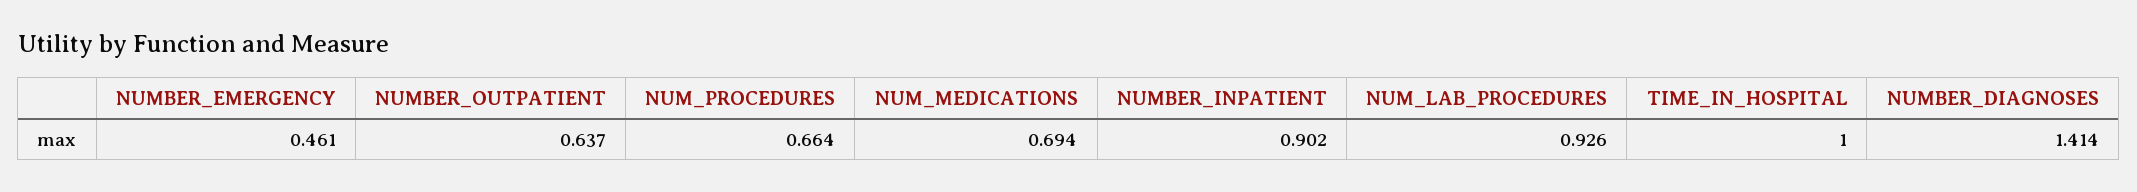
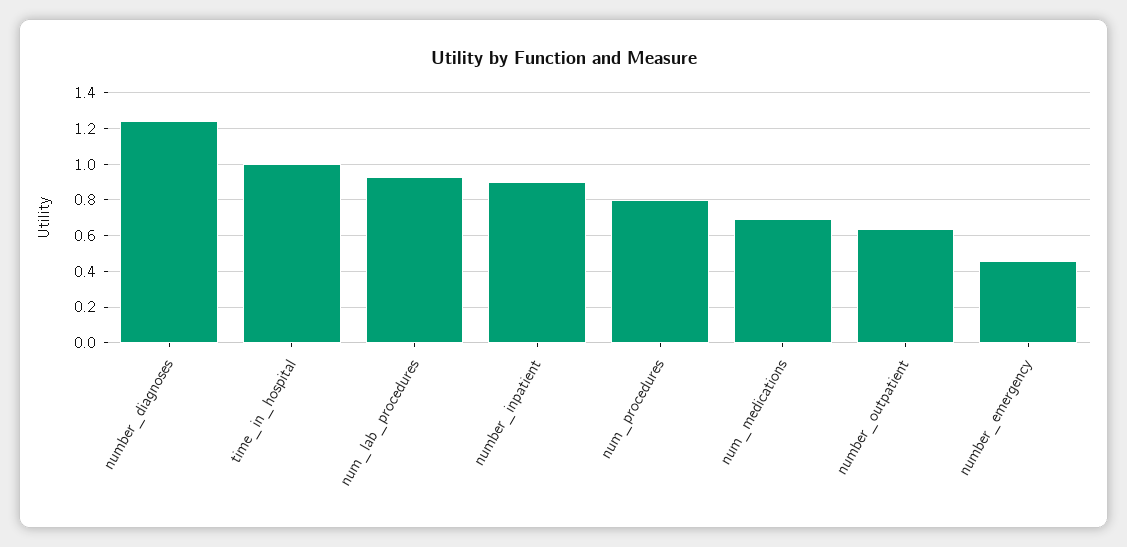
NUM_PROCEDURES: 0.664 -> 0.8
NUMBER_DIAGNOSES: 1.414 -> 1.25

